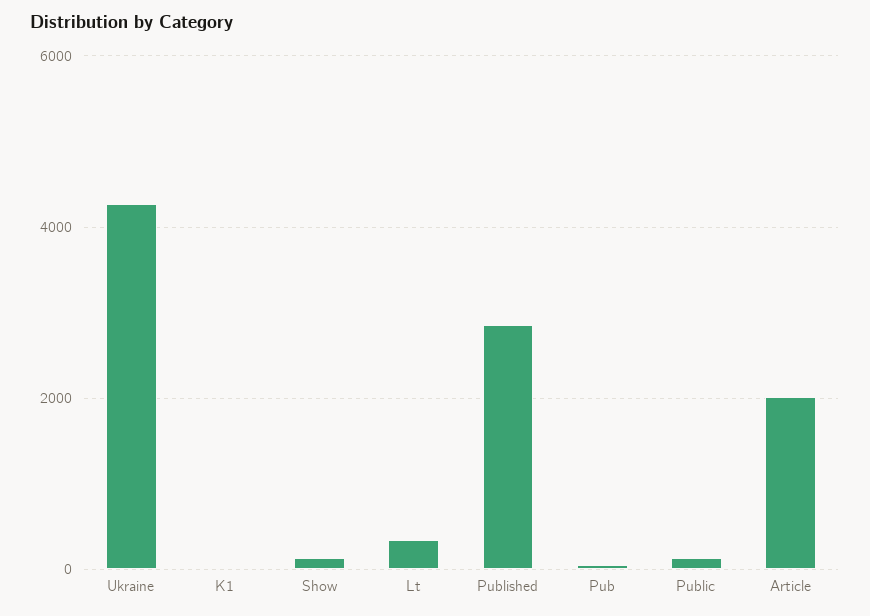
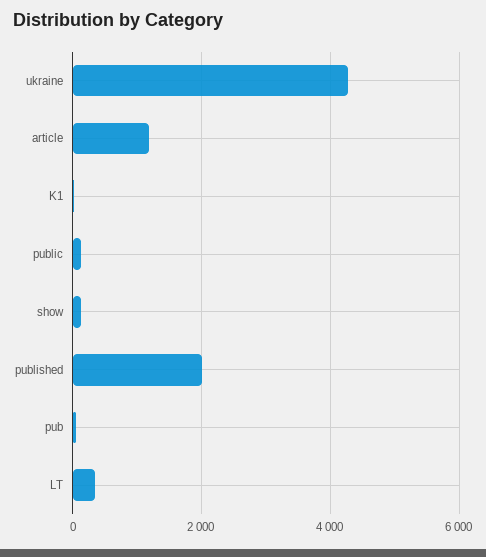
Published: 2800 -> 2000
Article: 2000 -> 1200

